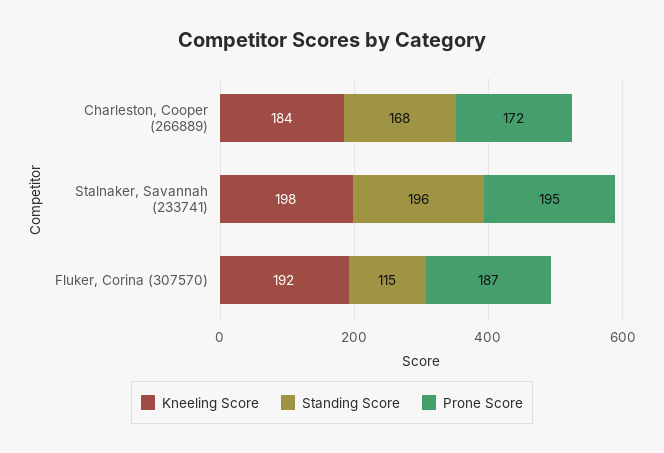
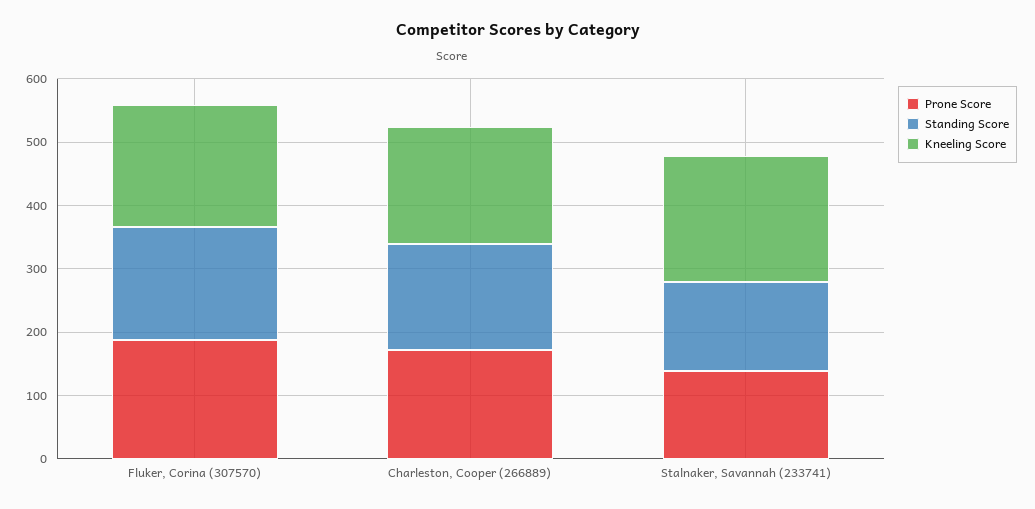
Standing Score, Stalnaker, Savannah (233741): 196 -> 140
Prone Score, Stalnaker, Savannah (233741): 195 -> 140
Standing Score, Fluker, Corina (307570): 115 -> 180

